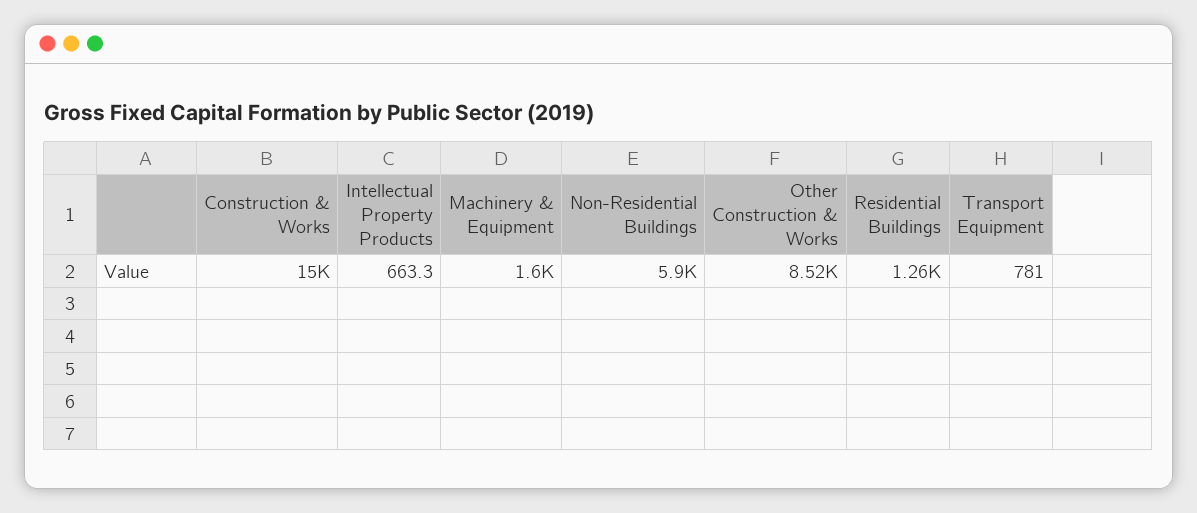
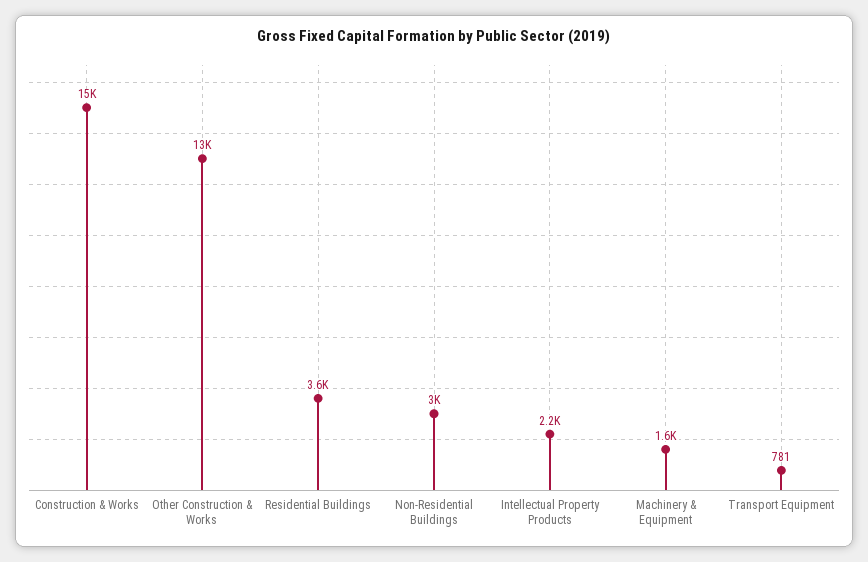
Intellectual Property Products: 663.3 -> 2200
Non-Residential Buildings: 5900 -> 3000
Other Construction & Works: 8520 -> 13000
Residential Buildings: 1260 -> 3600

